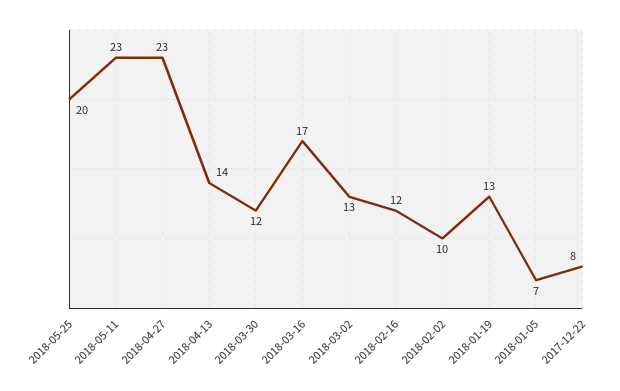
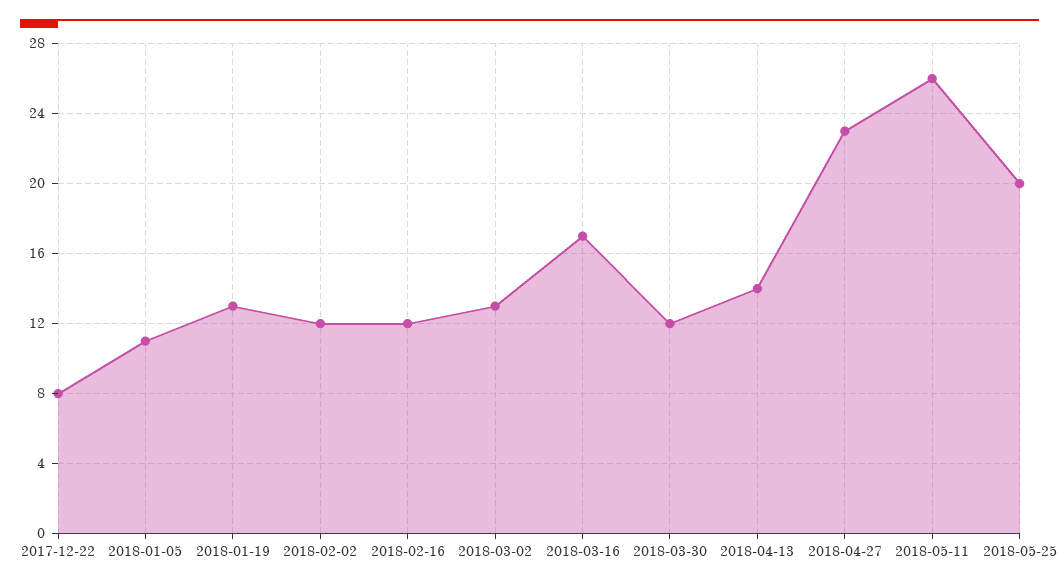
2018-05-11: 23 -> 26
2018-02-02: 10 -> 12
2018-01-05: 7 -> 11

